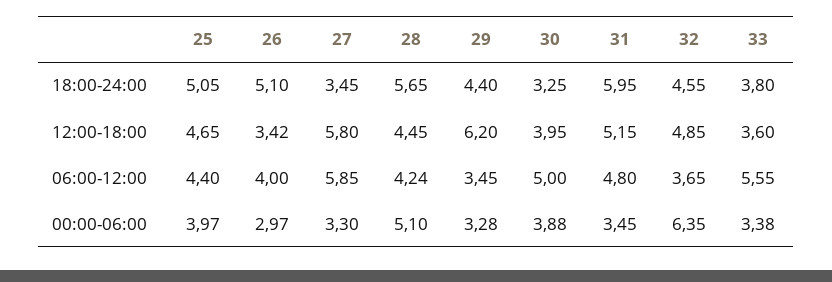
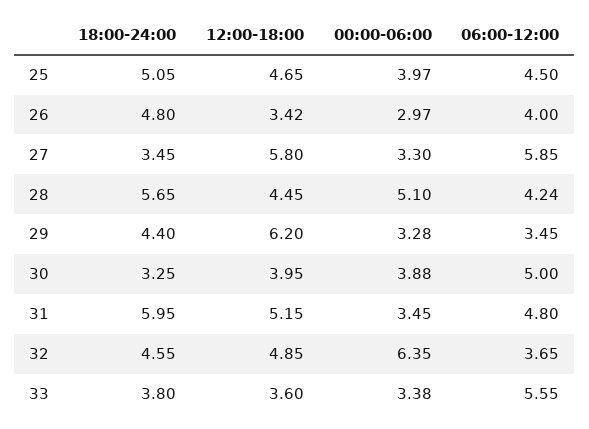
26, 18:00-24:00: 5.1 -> 4.8
25, 06:00-12:00: 4.4 -> 4.5

